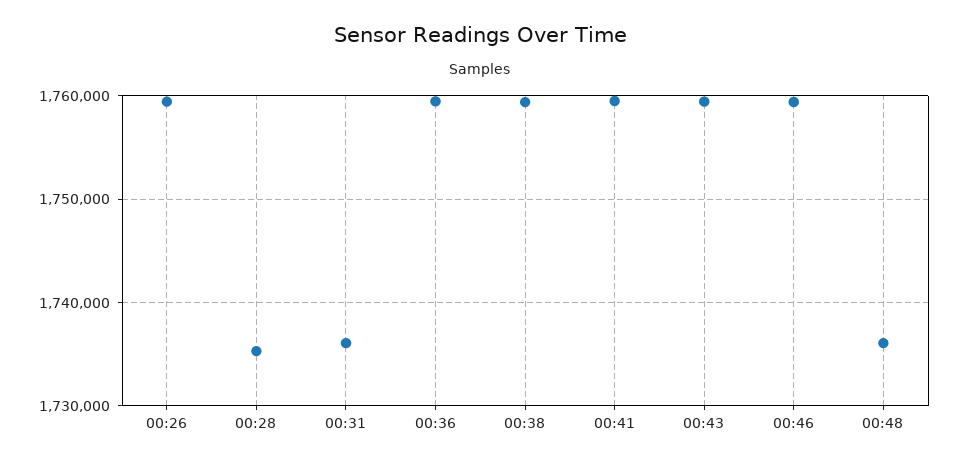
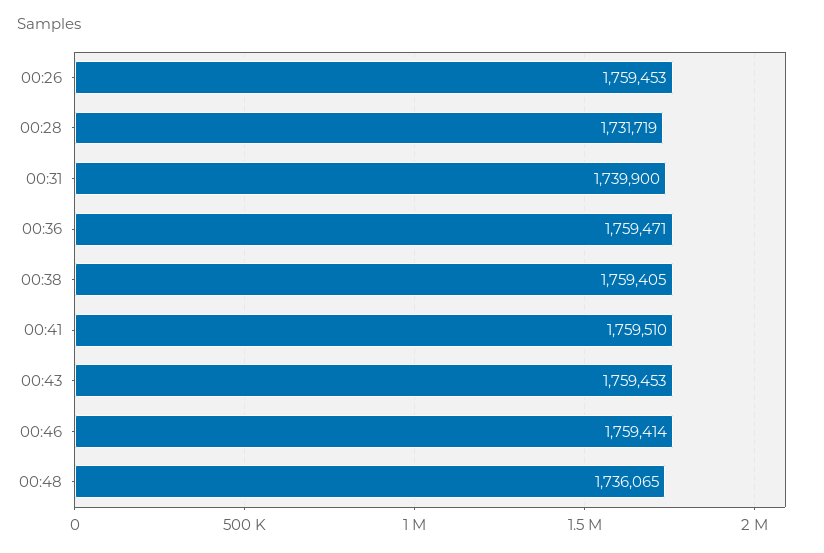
00:28: 1735000 -> 1731719
00:31: 1736000 -> 1739900

